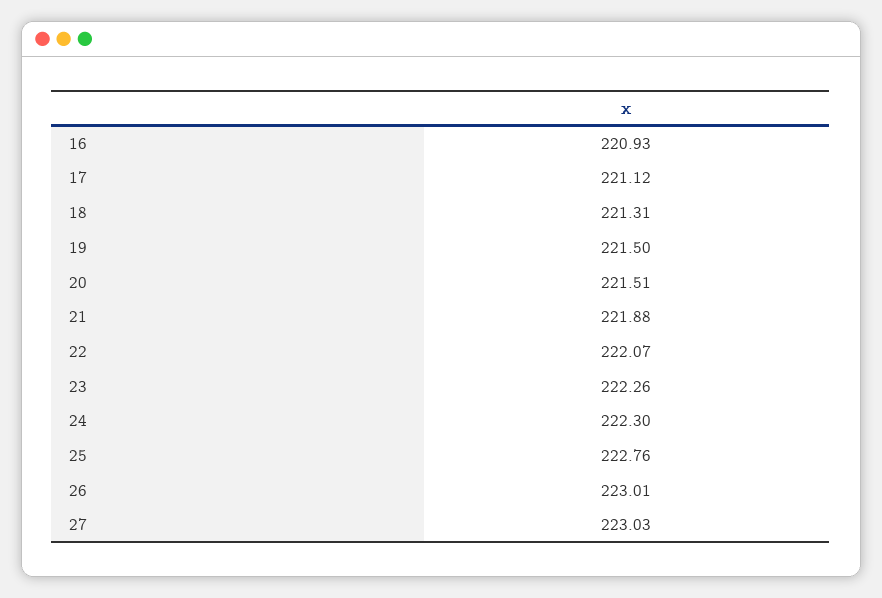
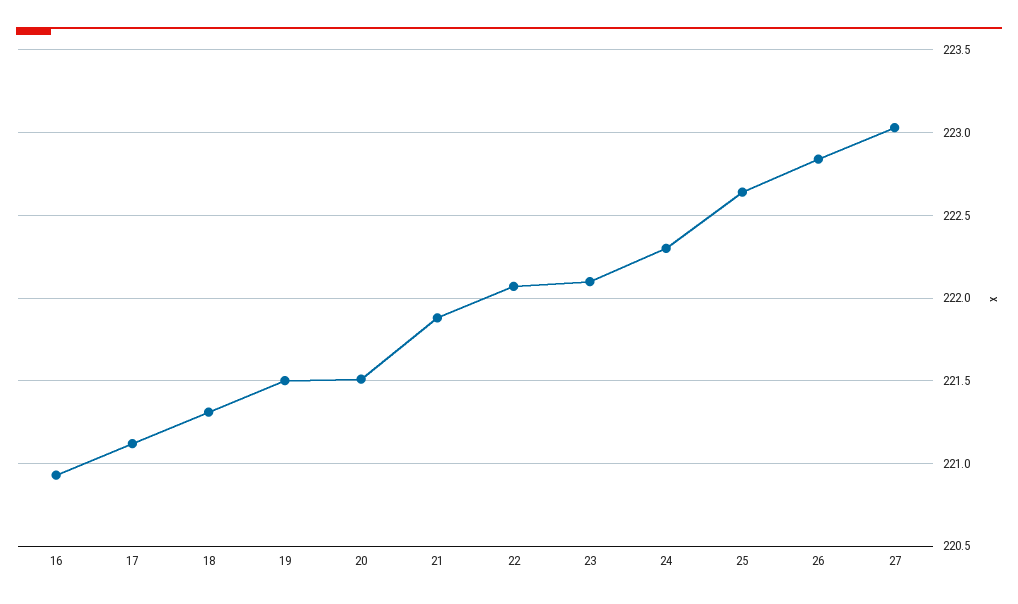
23: 222.26 -> 222.1
25: 222.76 -> 222.65
26: 223.01 -> 222.85

